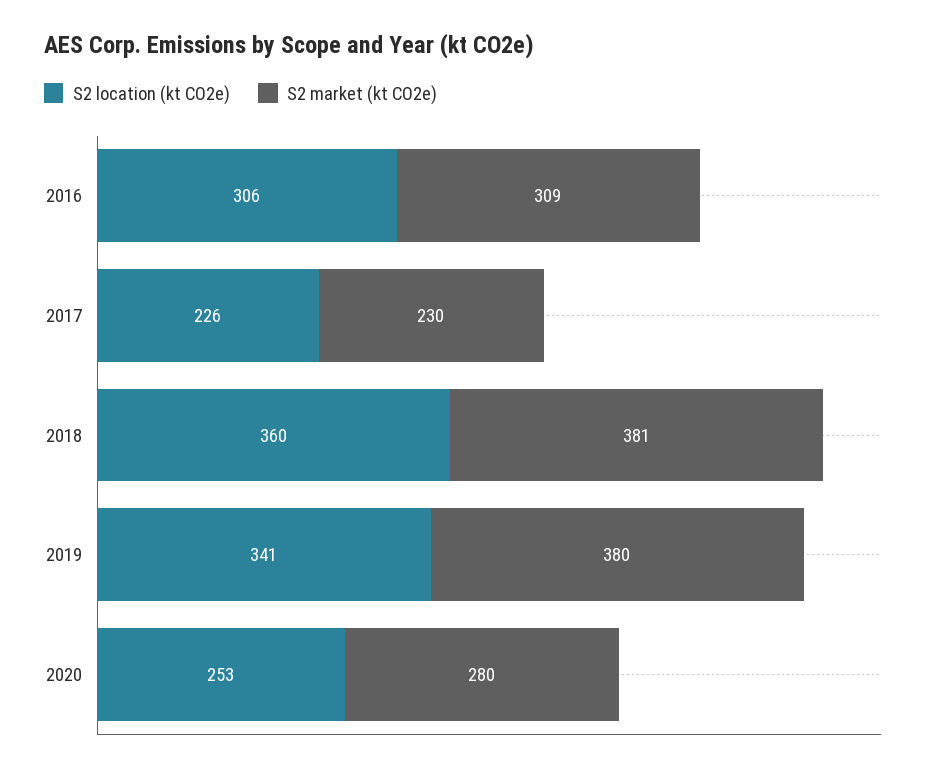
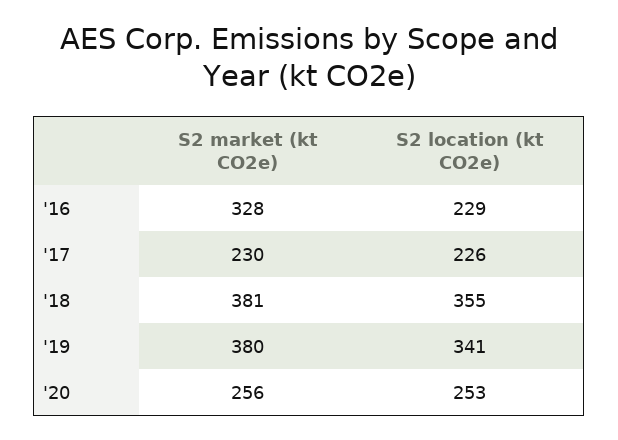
S2 location (kt CO2e), 2016: 306 -> 229
S2 market (kt CO2e), 2016: 309 -> 328
S2 location (kt CO2e), 2018: 360 -> 355
S2 market (kt CO2e), 2020: 280 -> 256

